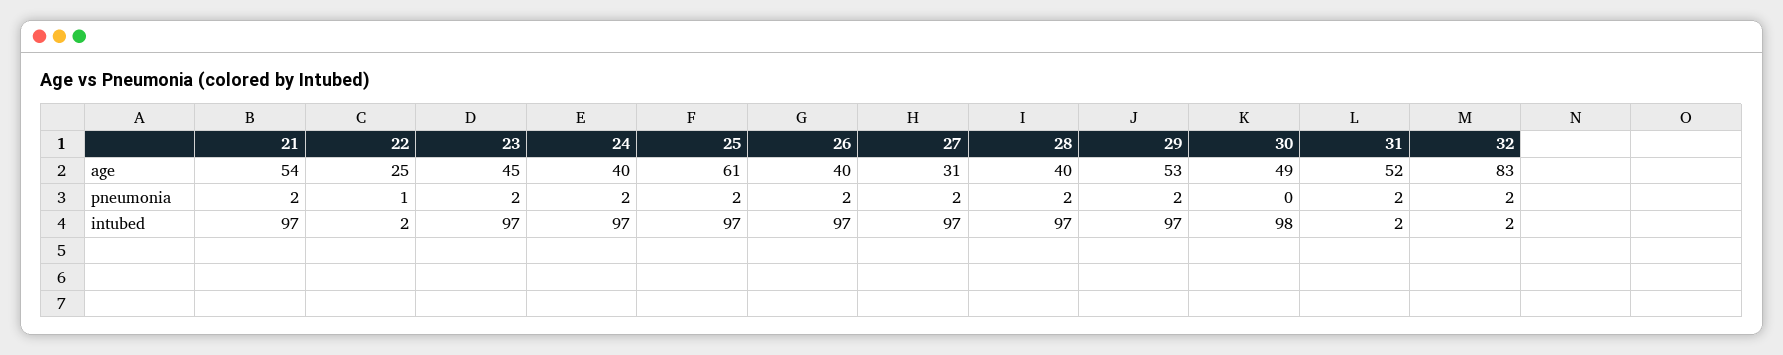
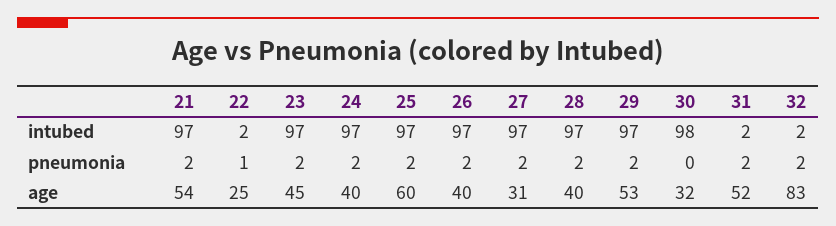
25, age: 61 -> 60
30, age: 49 -> 32

